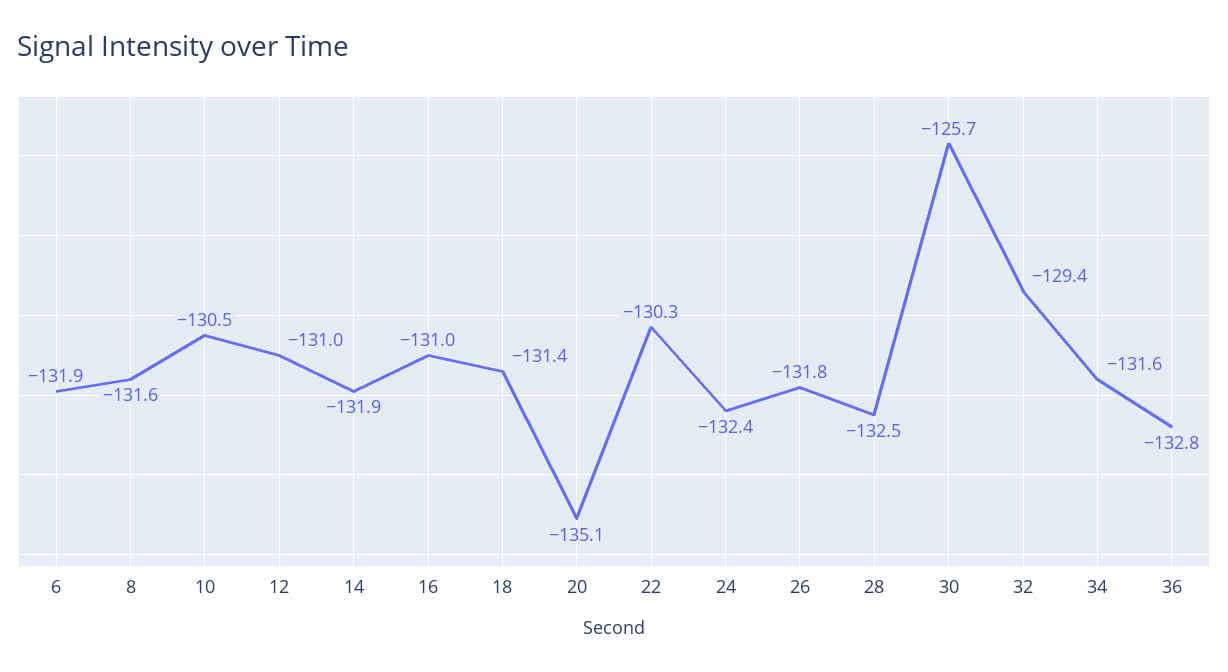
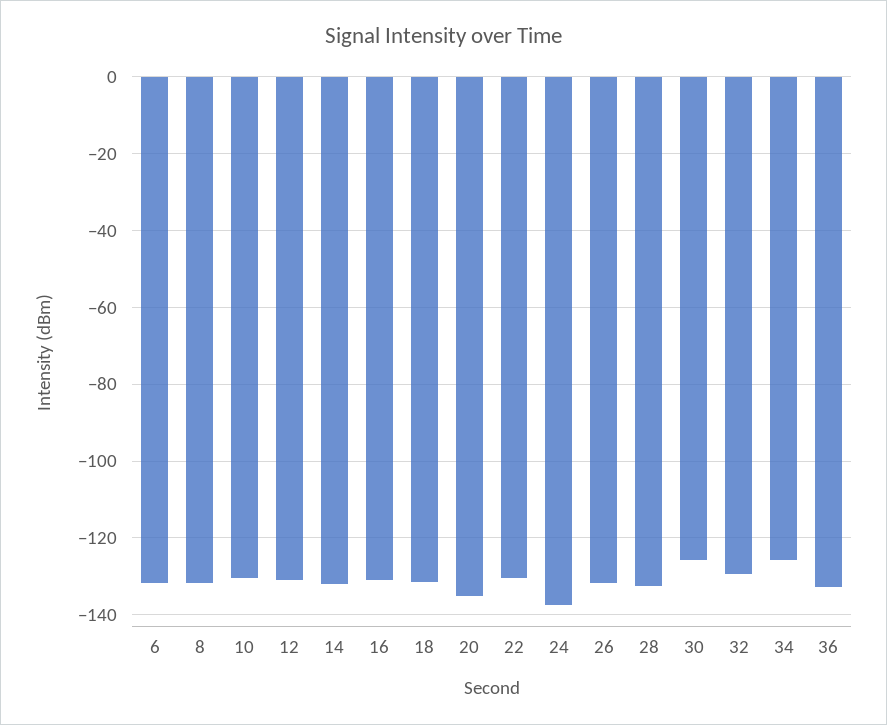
24: -132.4 -> -138
34: -131.6 -> -126

